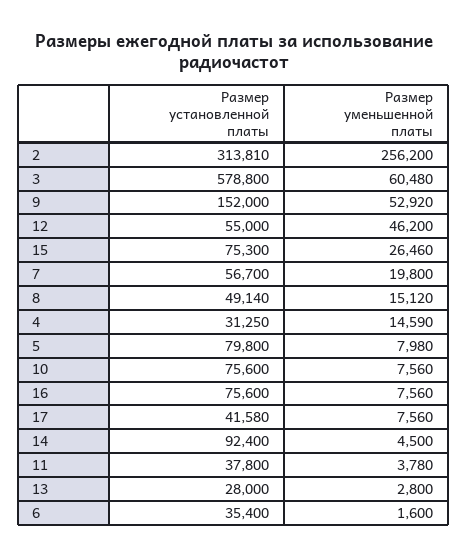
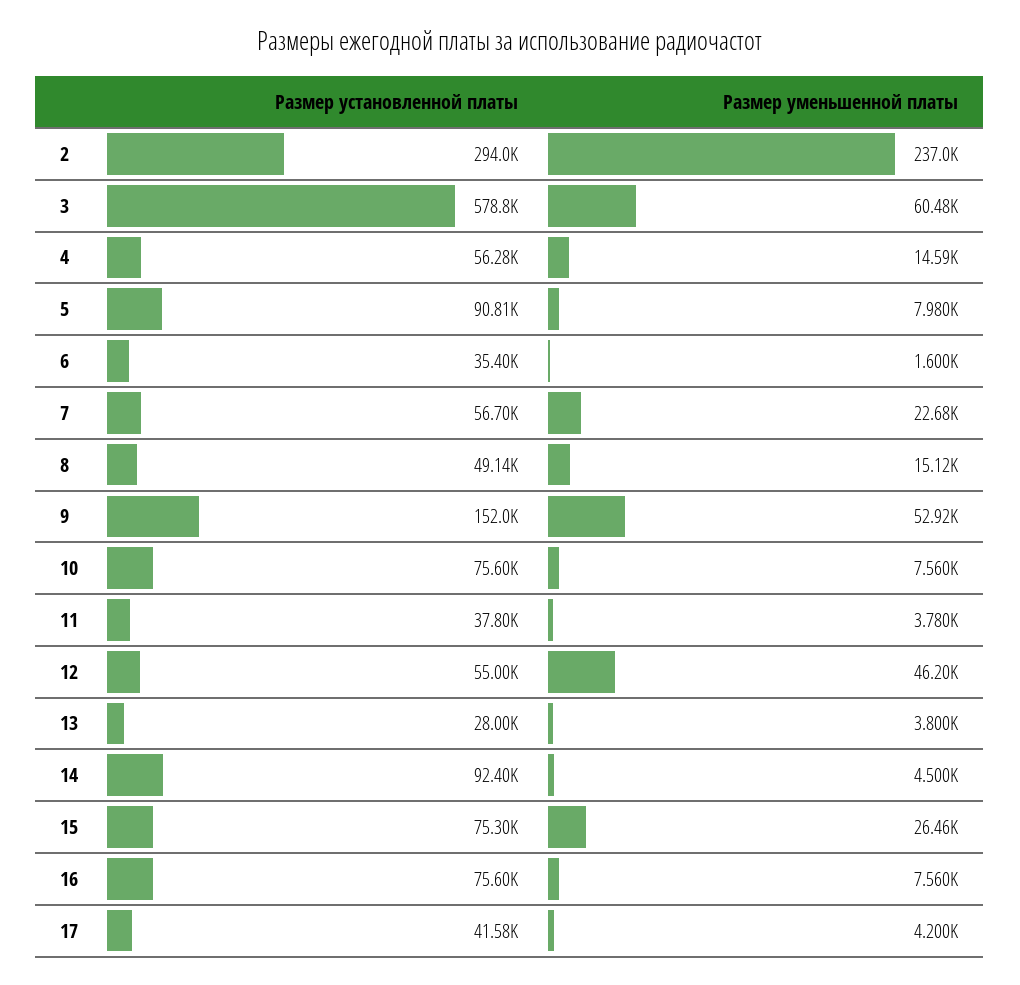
Размер установленной платы, 2: 313810 -> 294000
Размер уменьшенной платы, 2: 256200 -> 237000
Размер уменьшенной платы, 7: 19800 -> 22680
Размер установленной платы, 4: 31250 -> 56280
Размер установленной платы, 5: 79800 -> 90810
Размер уменьшенной платы, 17: 7560 -> 4200
Размер уменьшенной платы, 13: 2800 -> 3800

